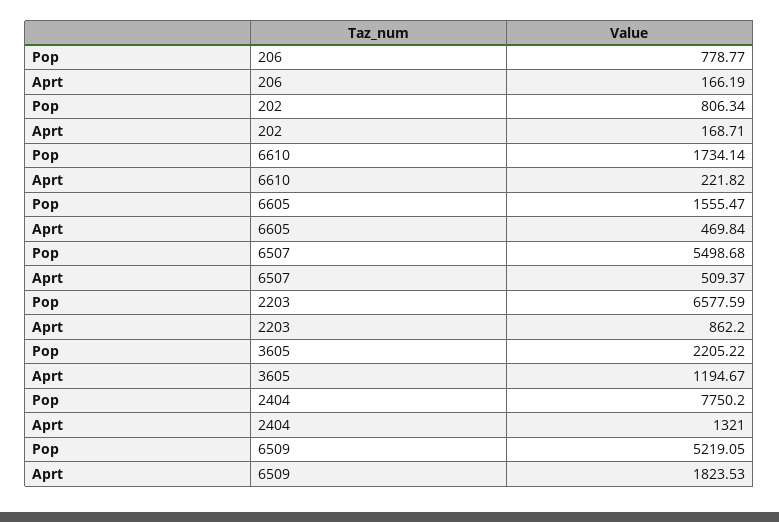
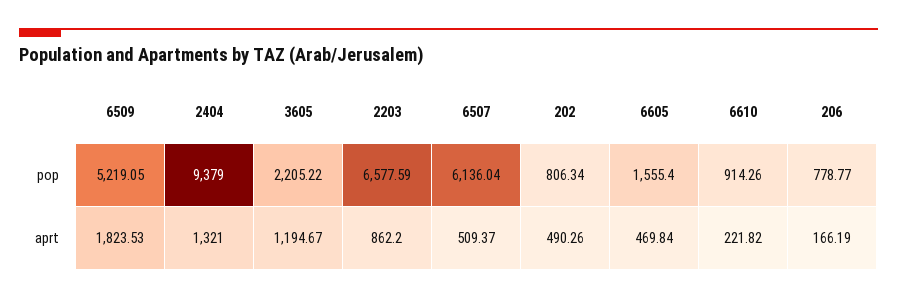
Aprt, 202: 168.71 -> 490.26
Pop, 6610: 1734.14 -> 914.26
Pop, 6605: 1555.47 -> 1555.4
Pop, 6507: 5498.68 -> 6136.04
Pop, 2404: 7750.2 -> 9379

